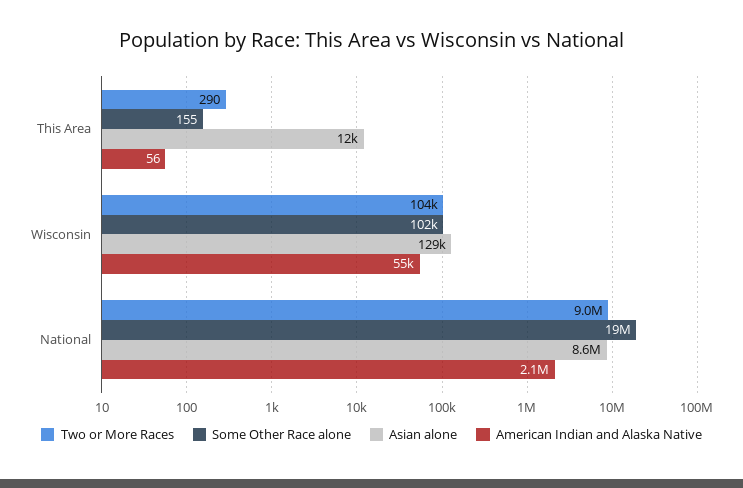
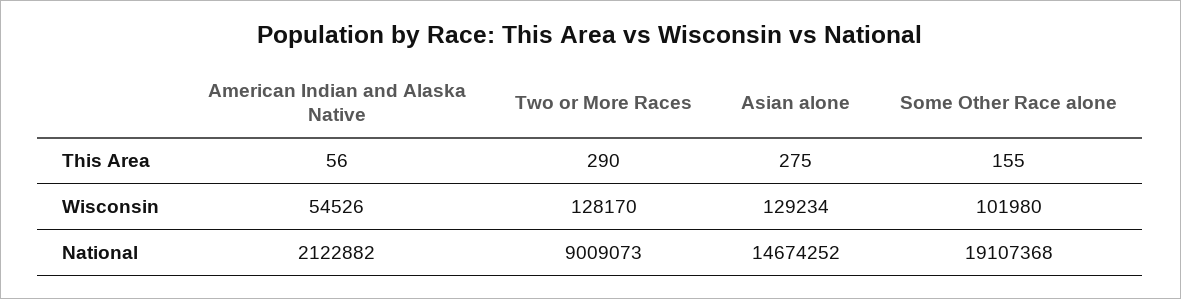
Asian alone, This Area: 12000 -> 275
Two or More Races, Wisconsin: 104000 -> 128170
Asian alone, National: 8600000 -> 14674252

